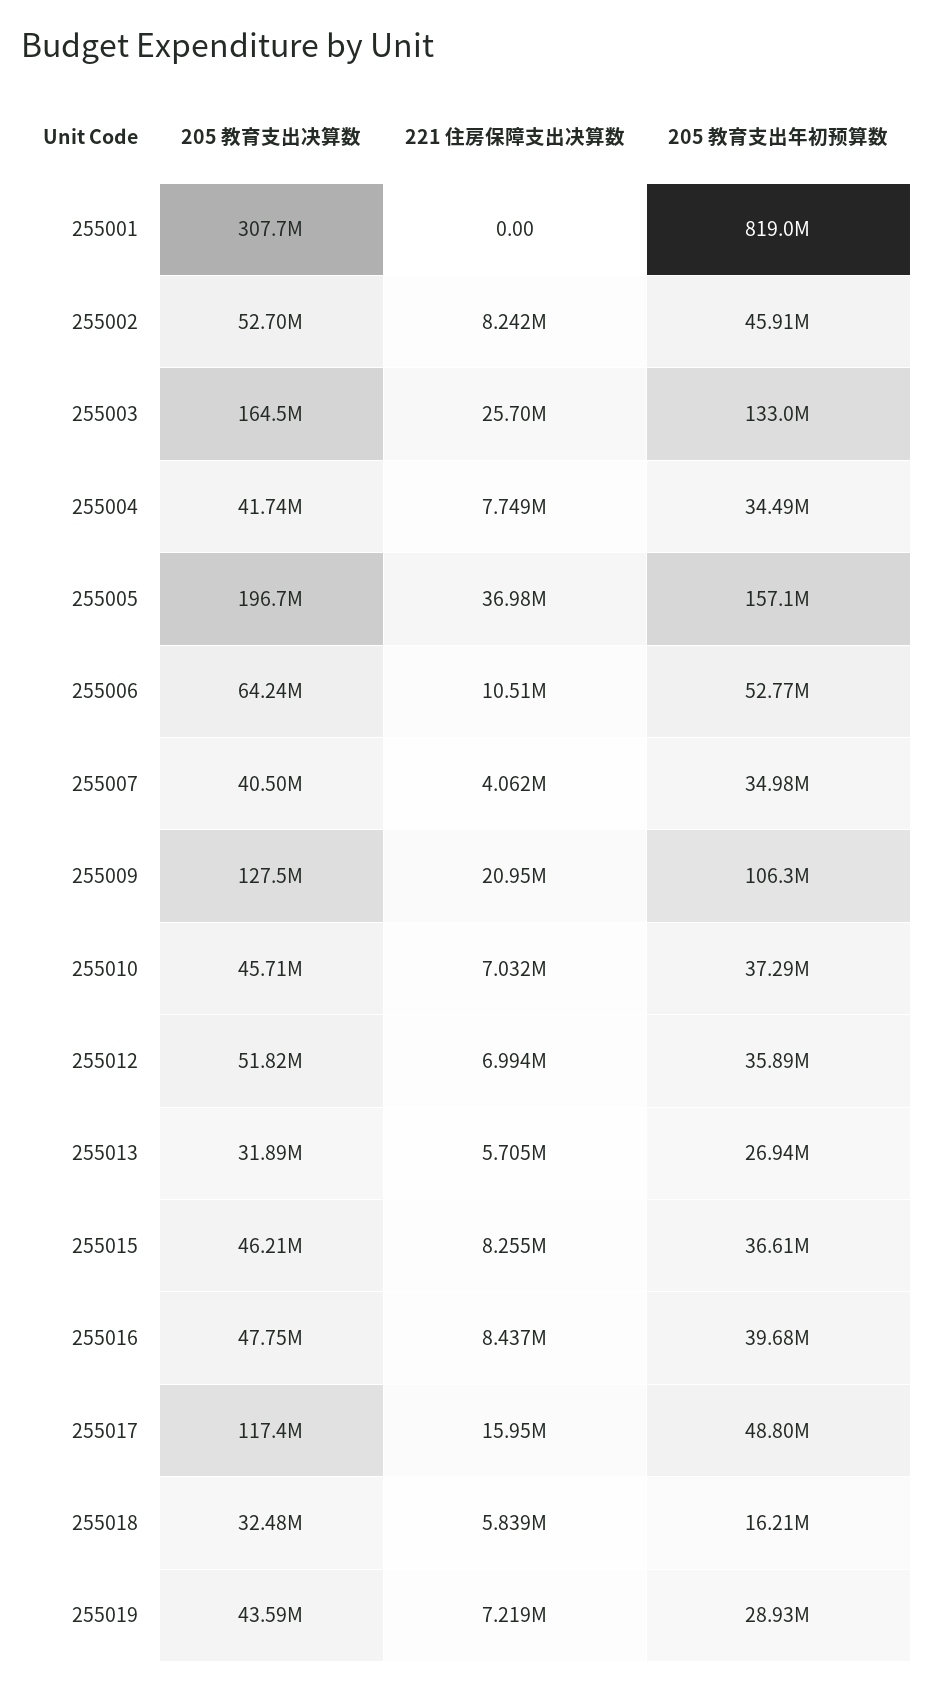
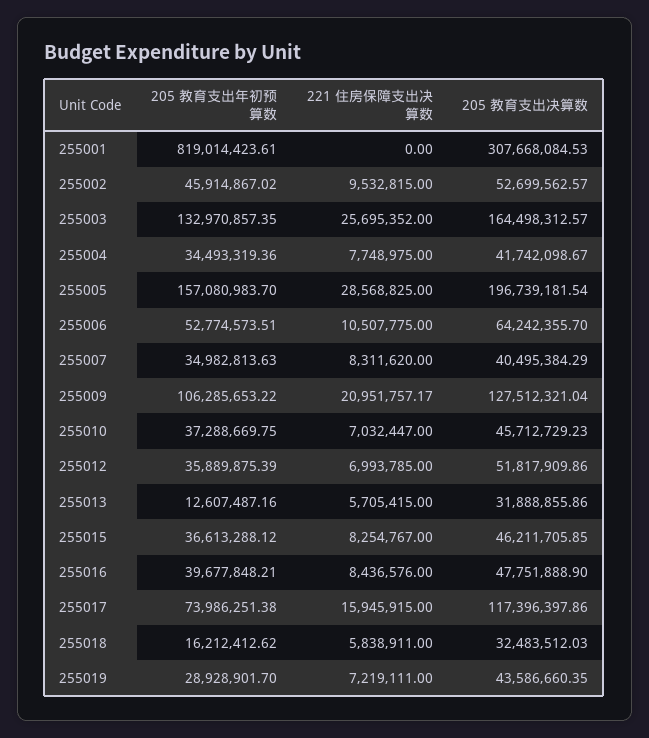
221 住房保障支出决算数, 255002: 8242000 -> 9532815
221 住房保障支出决算数, 255005: 36980000 -> 28568825
221 住房保障支出决算数, 255007: 4062000 -> 8311620
205 教育支出年初预算数, 255013: 26940000 -> 12607487.16
205 教育支出年初预算数, 255017: 48800000 -> 73986251.38

